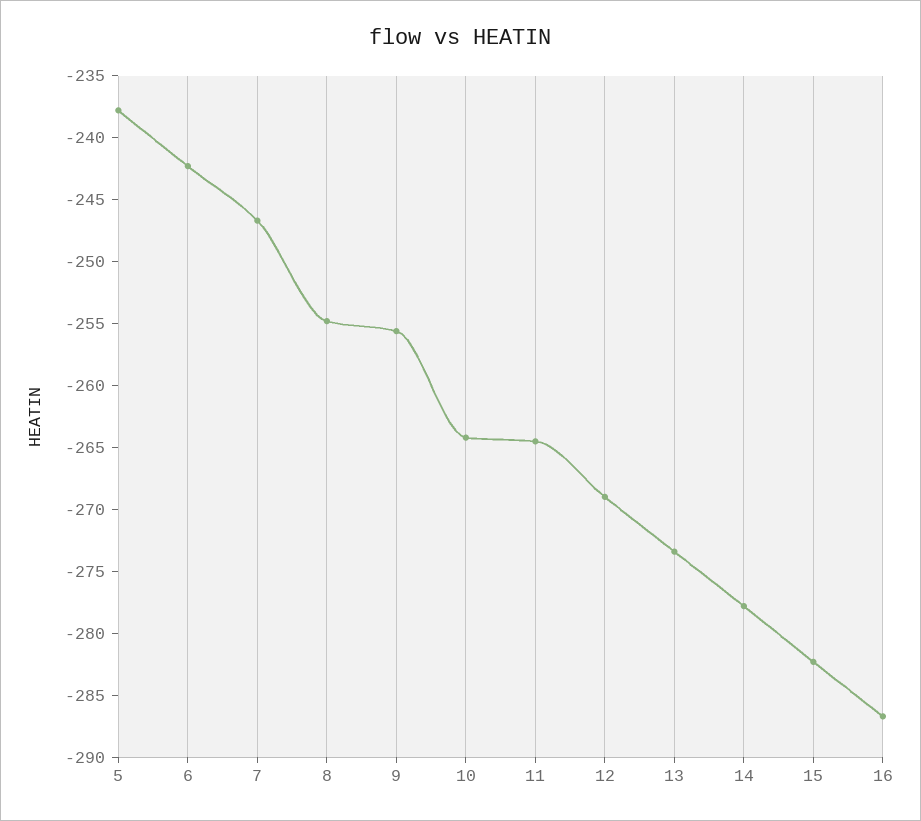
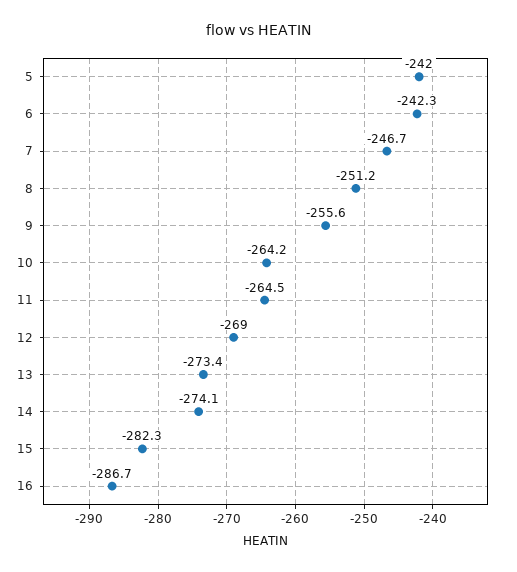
5: -238 -> -242
8: -255 -> -251.2
14: -278 -> -274.1

